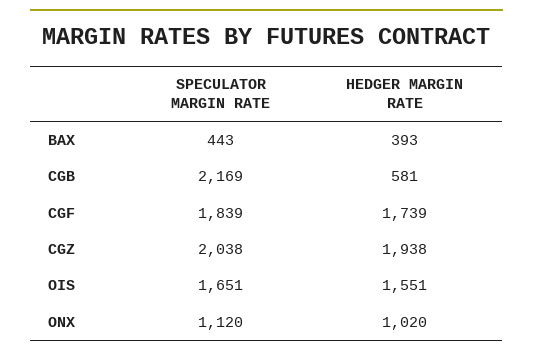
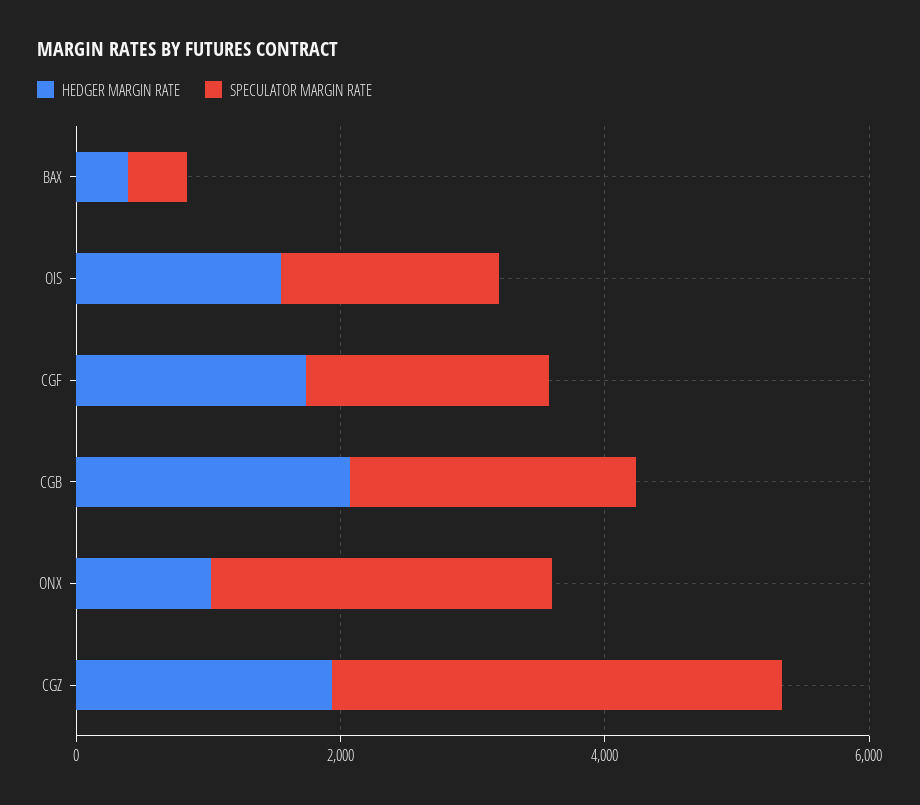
HEDGER MARGIN RATE, CGB: 581 -> 2000
SPECULATOR MARGIN RATE, CGZ: 2038 -> 3500
SPECULATOR MARGIN RATE, ONX: 1120 -> 2500

